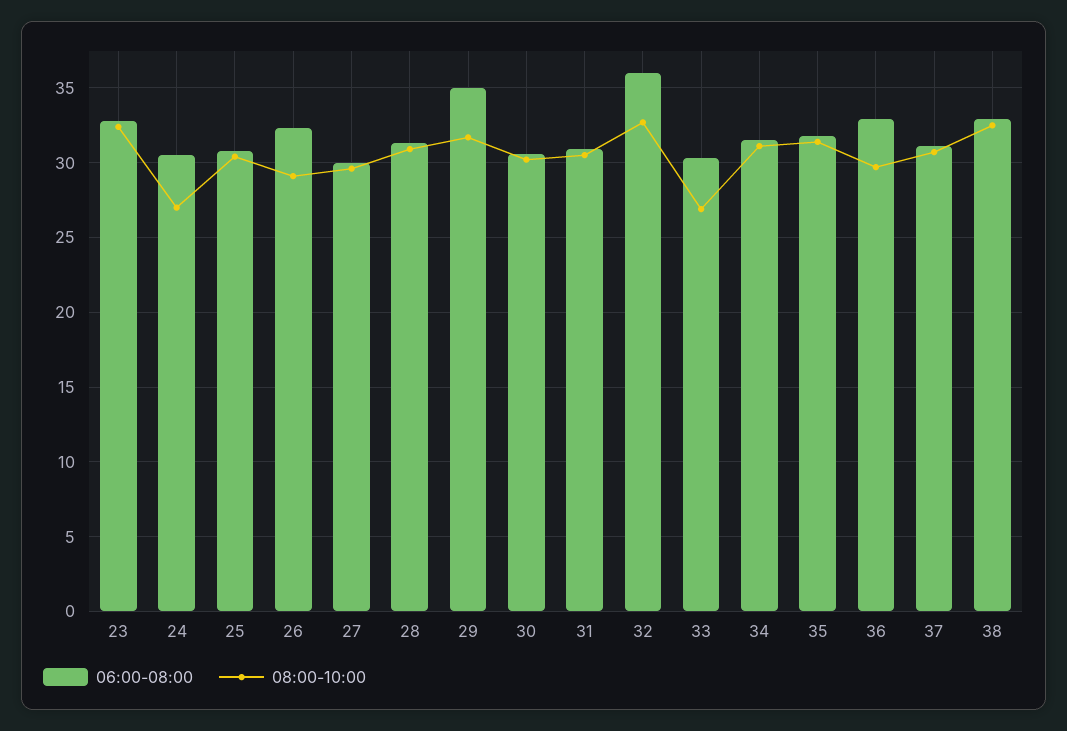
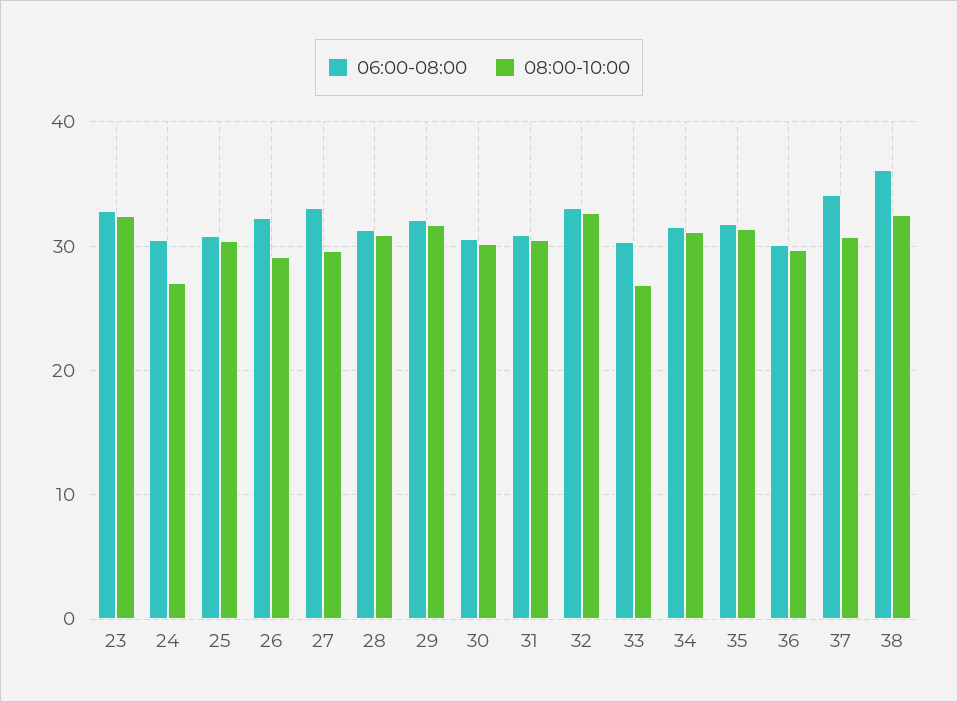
06:00-08:00, 27: 30 -> 33
06:00-08:00, 29: 35 -> 32
06:00-08:00, 32: 36 -> 33
06:00-08:00, 36: 33 -> 30
06:00-08:00, 37: 31 -> 34
06:00-08:00, 38: 33 -> 36

